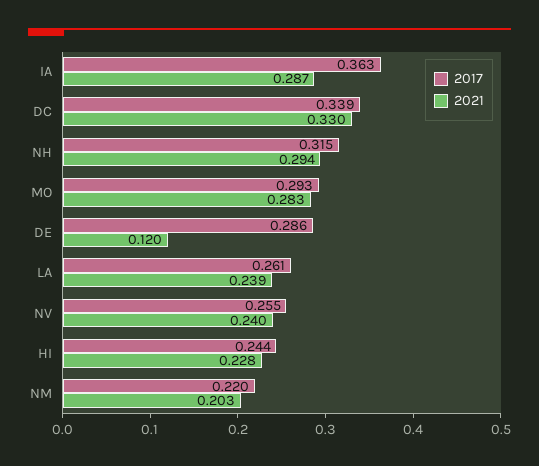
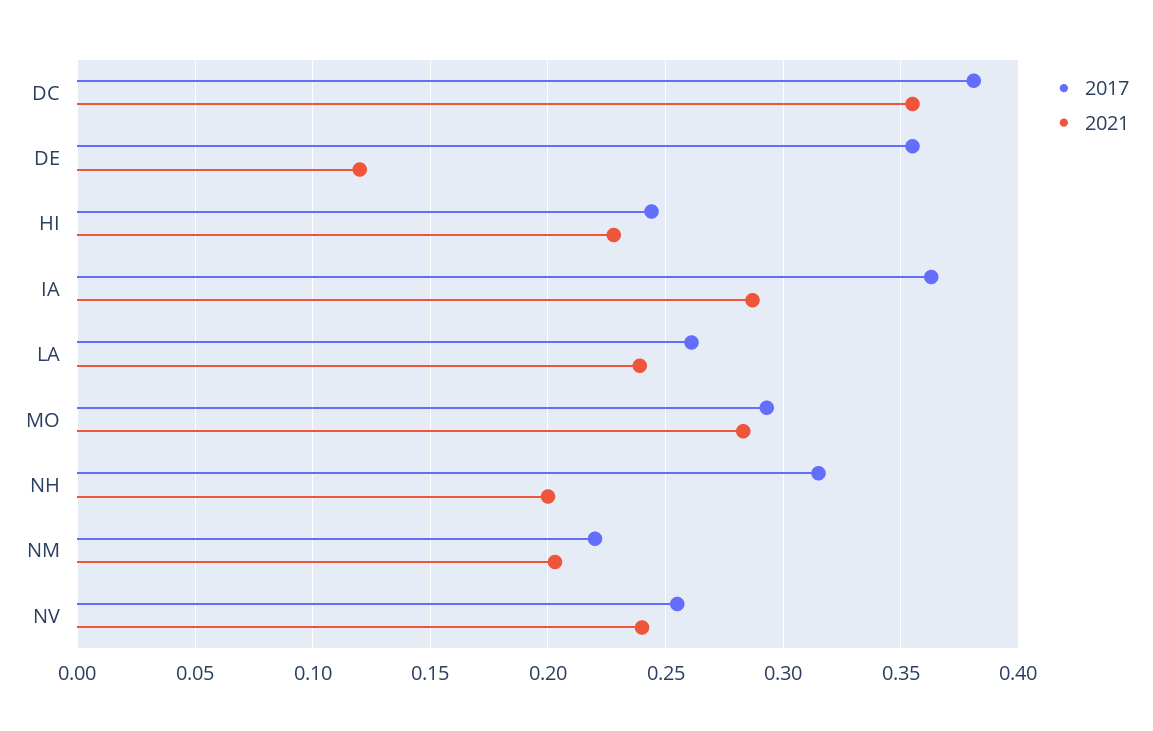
2017, DC: 0.339 -> 0.38
2021, DC: 0.33 -> 0.355
2021, NH: 0.294 -> 0.2
2017, DE: 0.286 -> 0.355

